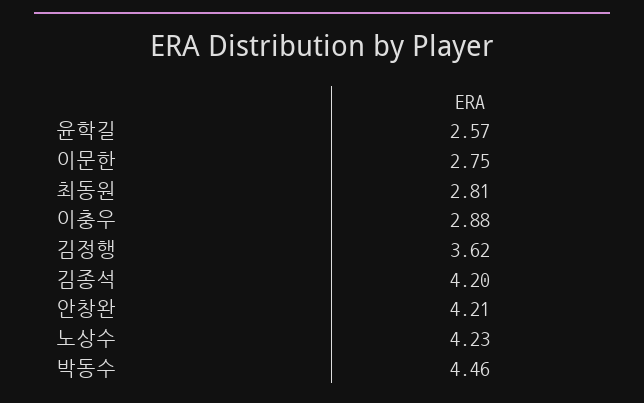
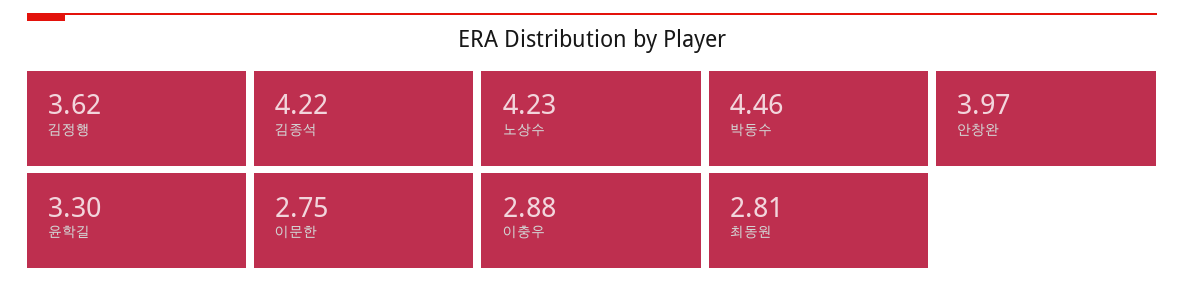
윤학길: 2.57 -> 3.3
김종석: 4.2 -> 4.22
안창완: 4.21 -> 3.97

